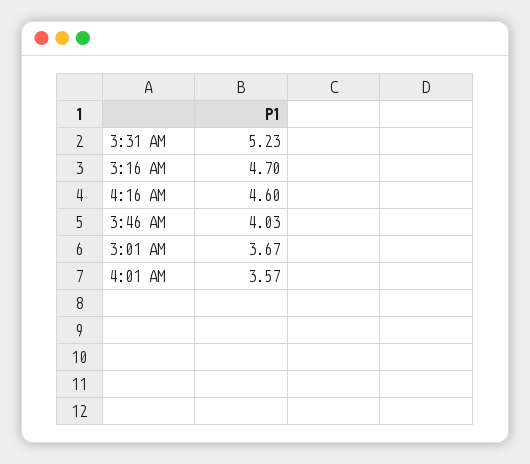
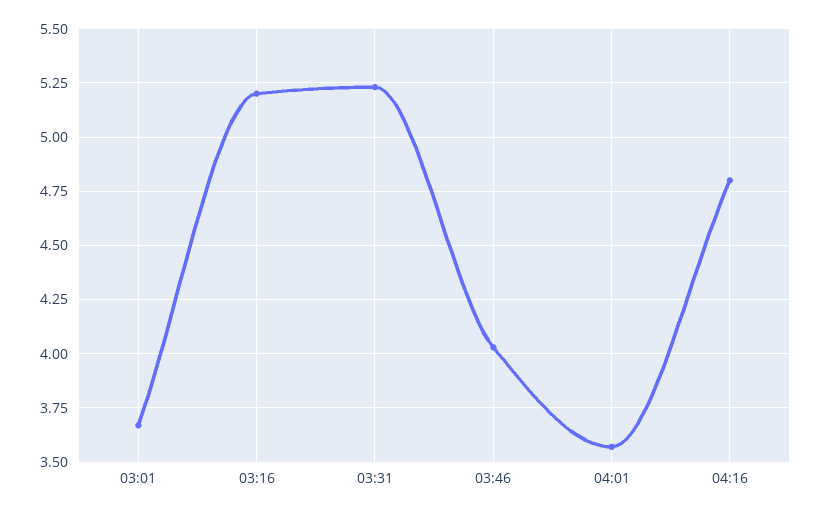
3:16 AM: 4.7 -> 5.2
4:16 AM: 4.6 -> 4.8

